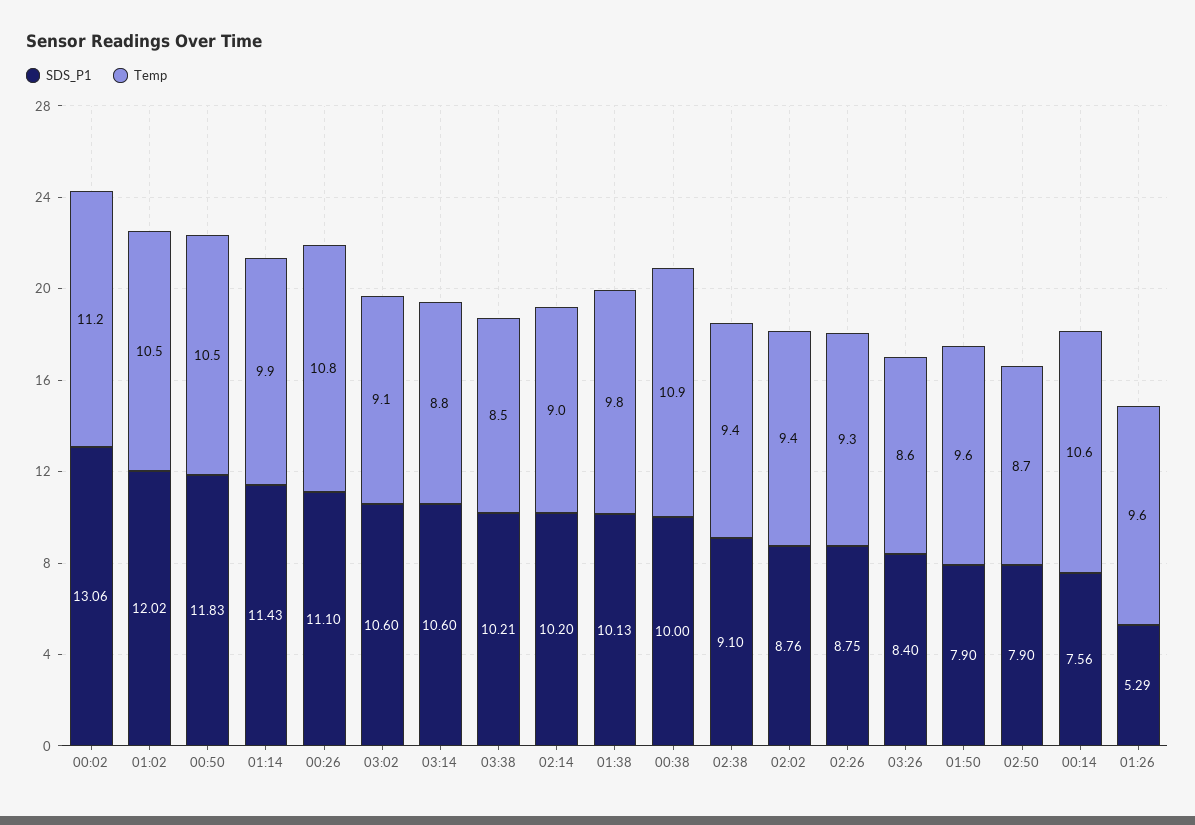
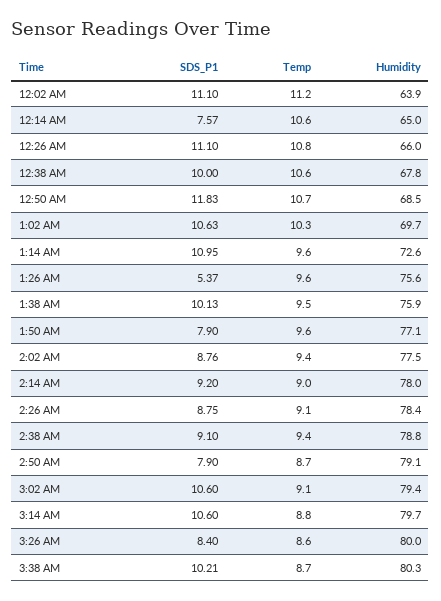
SDS_P1, 00:02: 13.06 -> 11.1
SDS_P1, 01:02: 12.02 -> 10.63
Temp, 01:02: 10.5 -> 10.3
Temp, 00:50: 10.5 -> 10.7
SDS_P1, 01:14: 11.43 -> 10.95
Temp, 01:14: 9.9 -> 9.6
Temp, 03:38: 8.5 -> 8.7
SDS_P1, 02:14: 10.2 -> 9.2
Temp, 01:38: 9.8 -> 9.5
Temp, 00:38: 10.9 -> 10.6
Temp, 02:26: 9.3 -> 9.1
SDS_P1, 00:14: 7.56 -> 7.57
SDS_P1, 01:26: 5.29 -> 5.37
Humidity, 00:02: none -> 63.9
Humidity, 00:14: none -> 65
Humidity, 00:26: none -> 66
Humidity, 00:38: none -> 67.8
Humidity, 00:50: none -> 68.5
Humidity, 01:02: none -> 69.7
Humidity, 01:14: none -> 72.6
Humidity, 01:26: none -> 75.6
Humidity, 01:38: none -> 75.9
Humidity, 01:50: none -> 77.1
Humidity, 02:02: none -> 77.5
Humidity, 02:14: none -> 78
Humidity, 02:26: none -> 78.4
Humidity, 02:38: none -> 78.8
Humidity, 02:50: none -> 79.1
Humidity, 03:02: none -> 79.4
Humidity, 03:14: none -> 79.7
Humidity, 03:26: none -> 80
Humidity, 03:38: none -> 80.3

